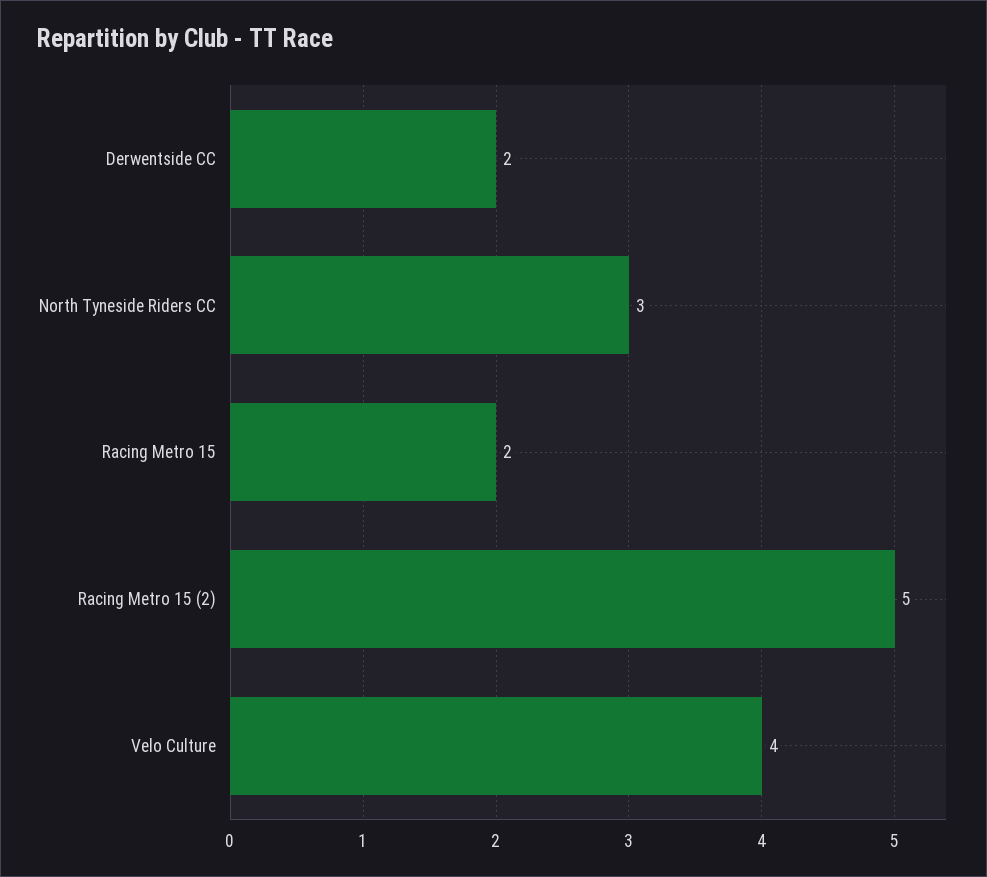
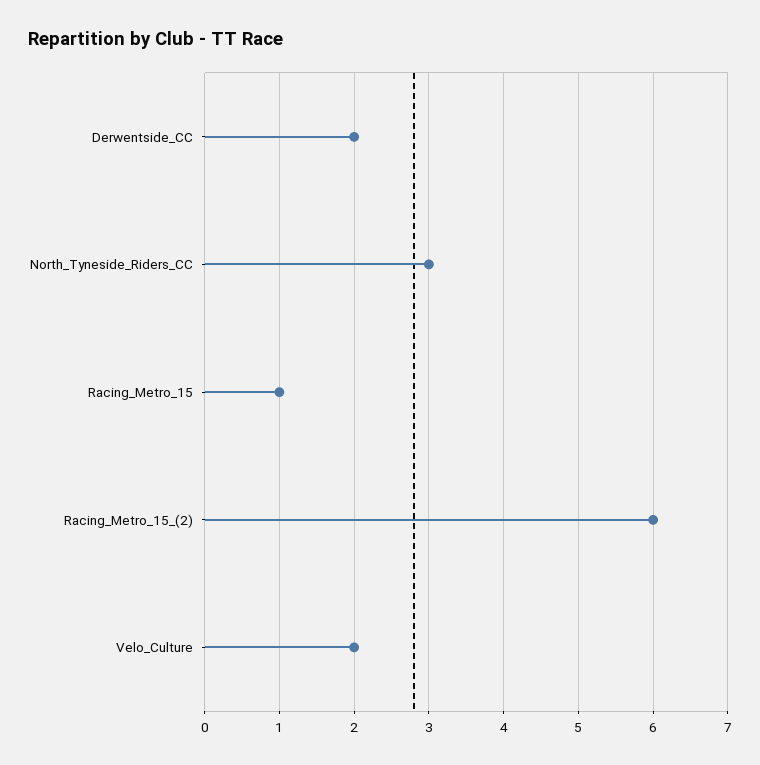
Racing Metro 15: 2 -> 1
Racing Metro 15 (2): 5 -> 6
Velo Culture: 4 -> 2

